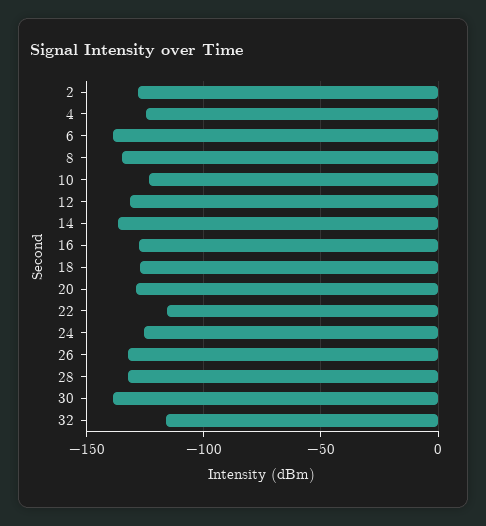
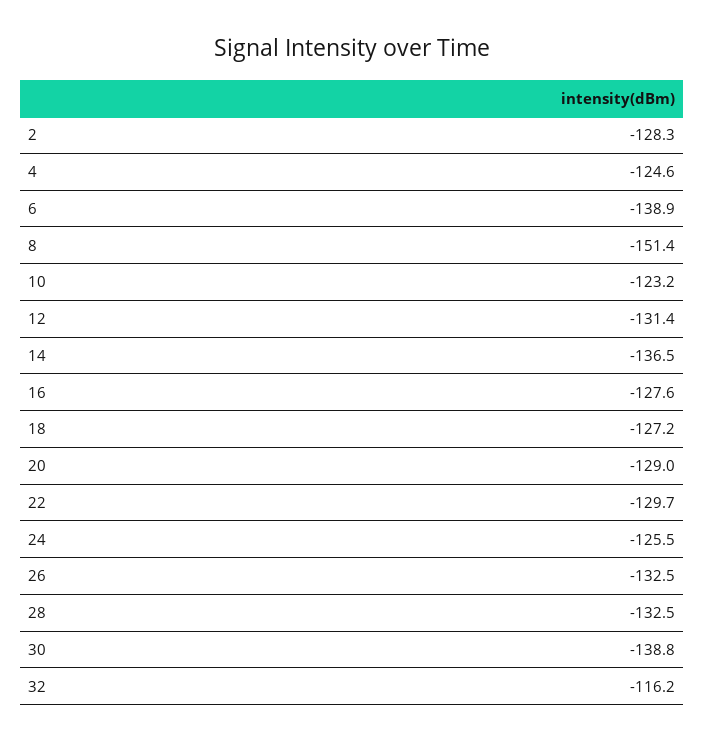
8: -135 -> -151.4
22: -115 -> -129.7

